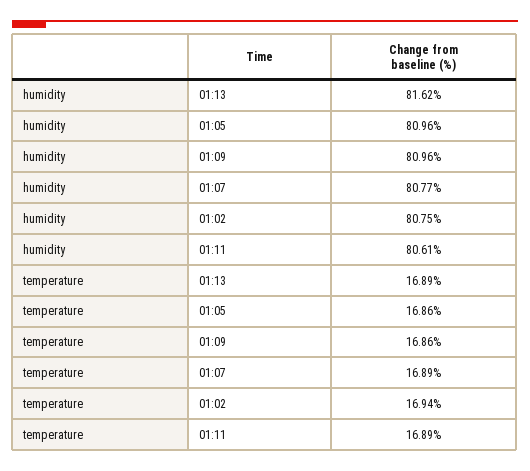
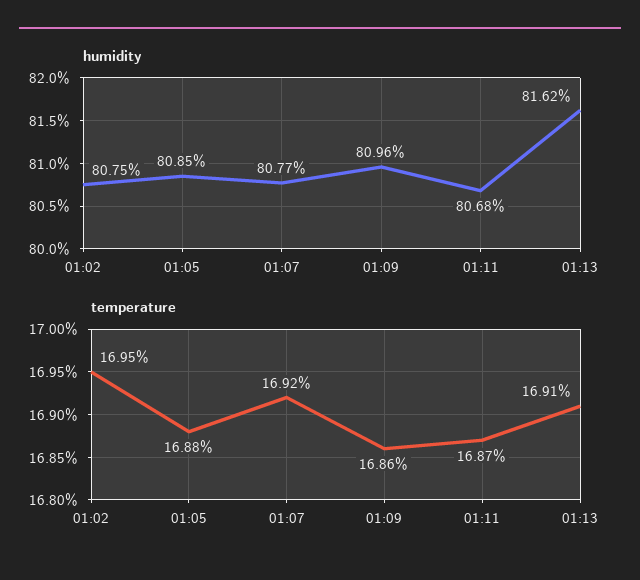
humidity, 01:05: 80.96 -> 80.85
humidity, 01:11: 80.61 -> 80.68
temperature, 01:13: 16.89 -> 16.91
temperature, 01:05: 16.86 -> 16.88
temperature, 01:07: 16.89 -> 16.92
temperature, 01:02: 16.94 -> 16.95
temperature, 01:11: 16.89 -> 16.87

